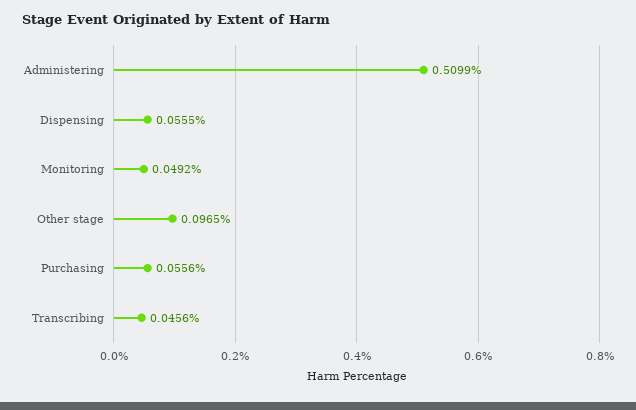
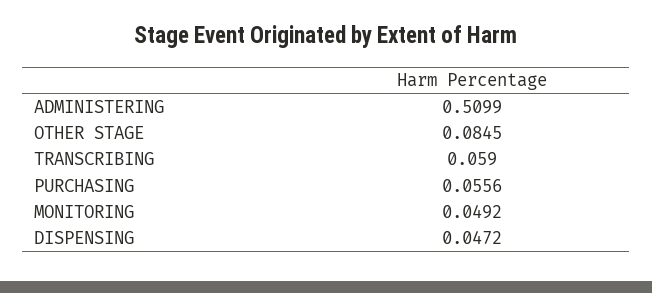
Dispensing: 0.0555 -> 0.0472
Other stage: 0.0965 -> 0.0845
Transcribing: 0.0456 -> 0.059

